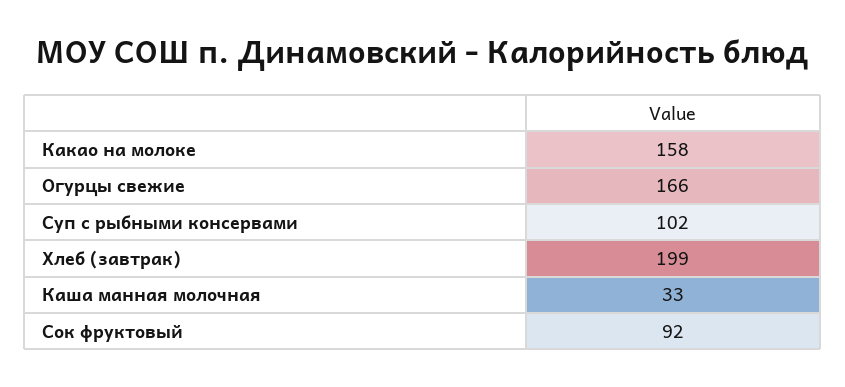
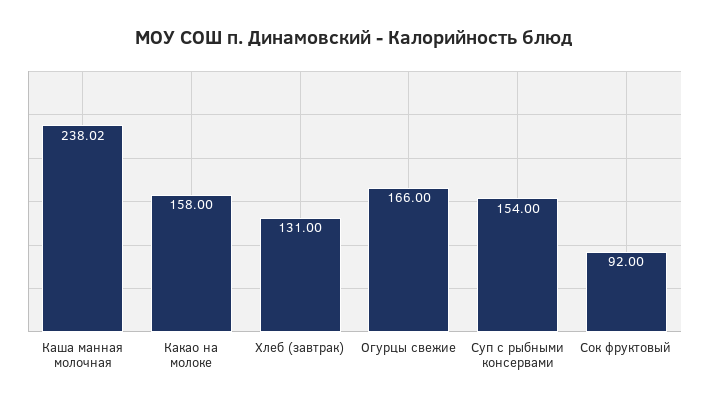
Суп с рыбными консервами: 102 -> 154
Хлеб (завтрак): 199 -> 131
Каша манная молочная: 33 -> 238.02

